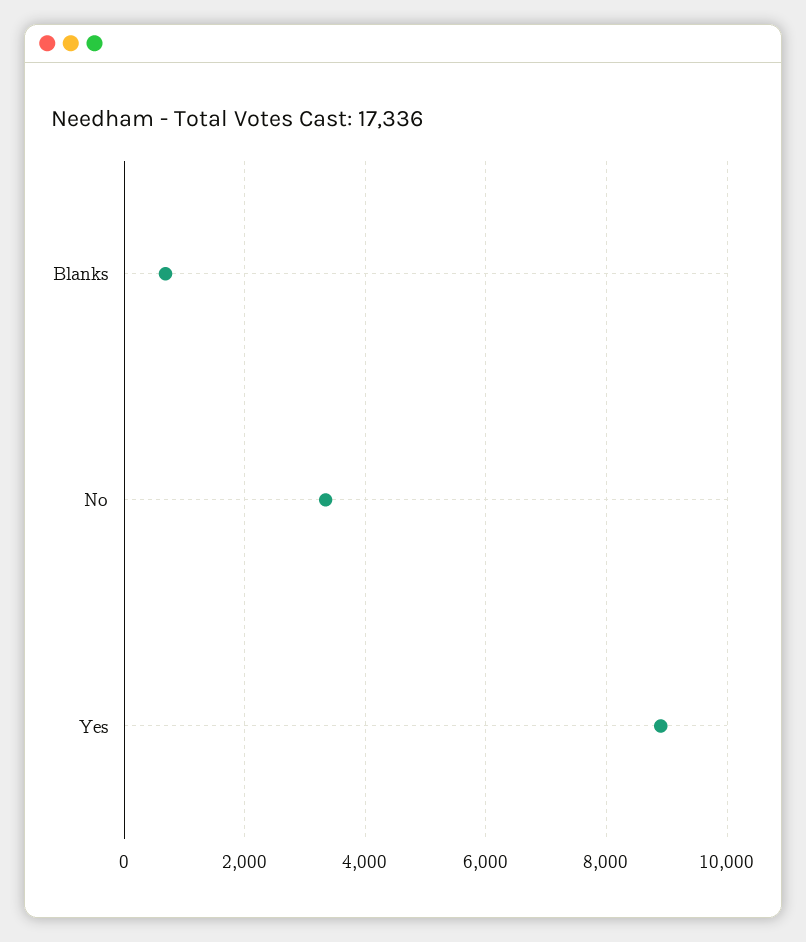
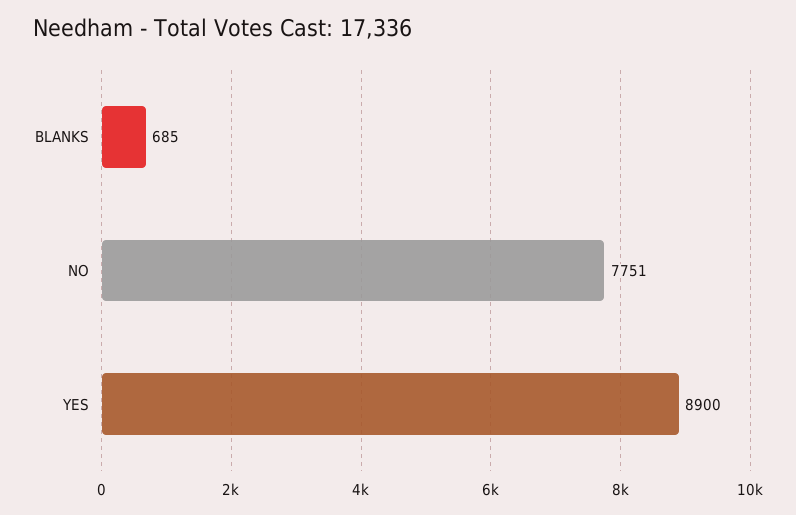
No: 3400 -> 7751

